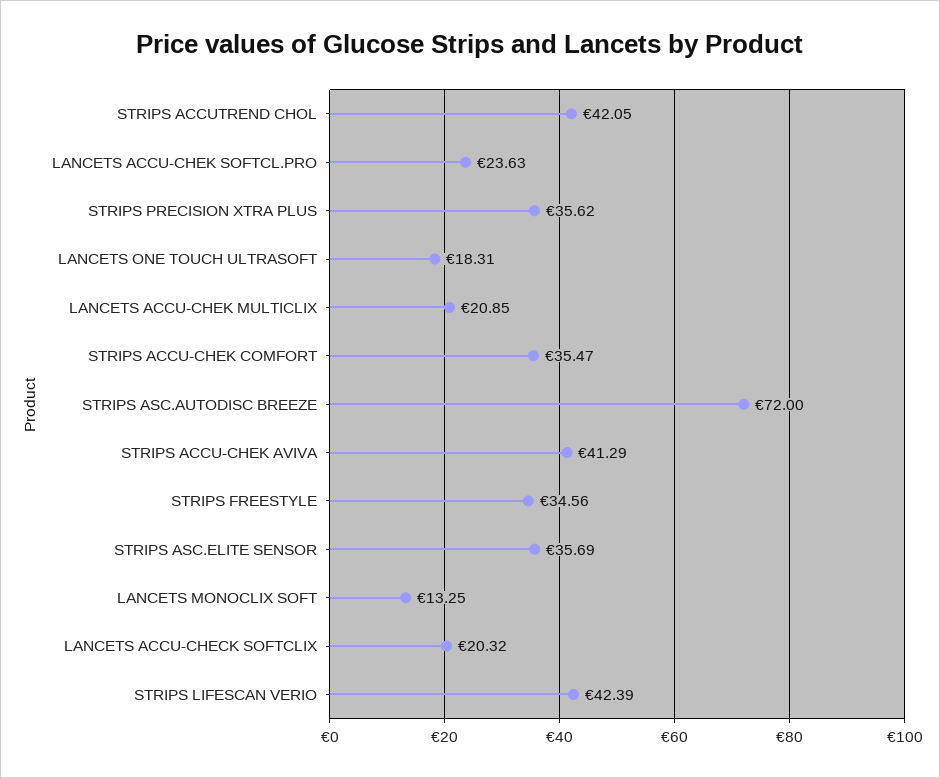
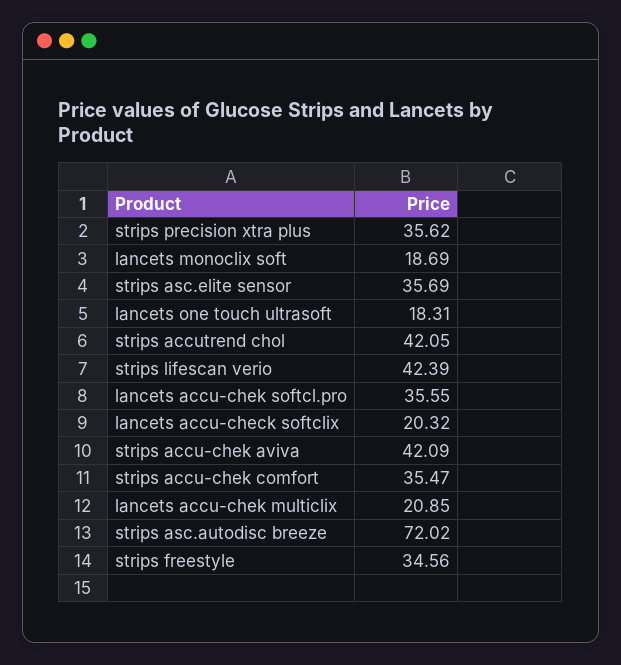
LANCETS ACCU-CHEK SOFTCL.PRO: 23.63 -> 35.55
STRIPS ASC.AUTODISC BREEZE: 72 -> 72.02
STRIPS ACCU-CHEK AVIVA: 41.29 -> 42.09
LANCETS MONOCLIX SOFT: 13.25 -> 18.69

